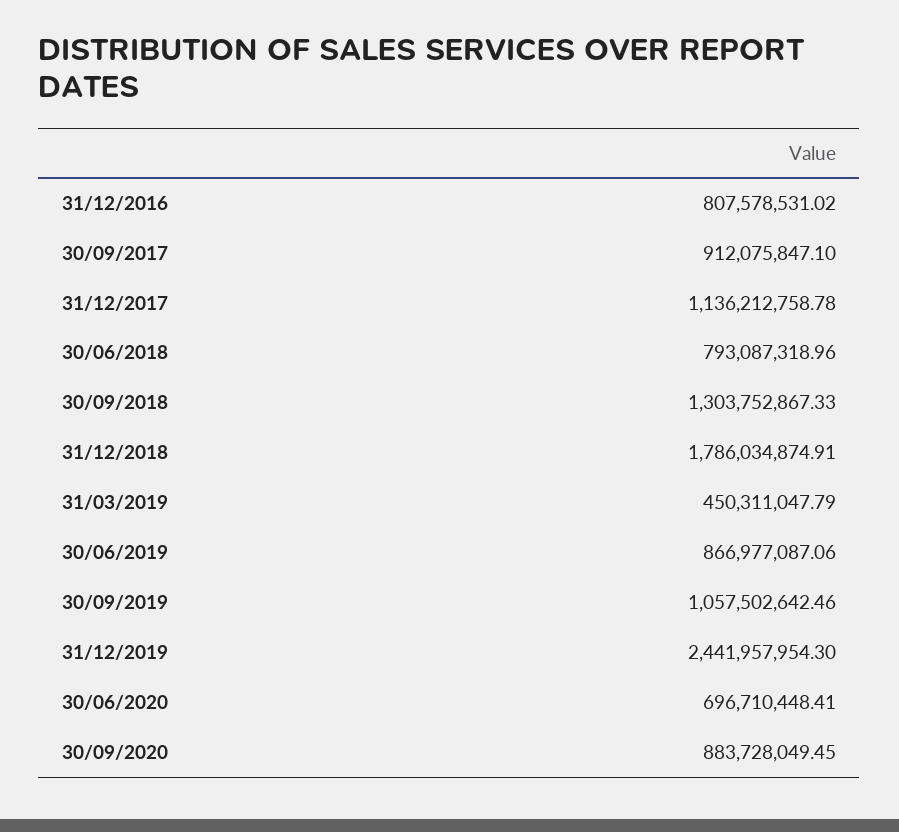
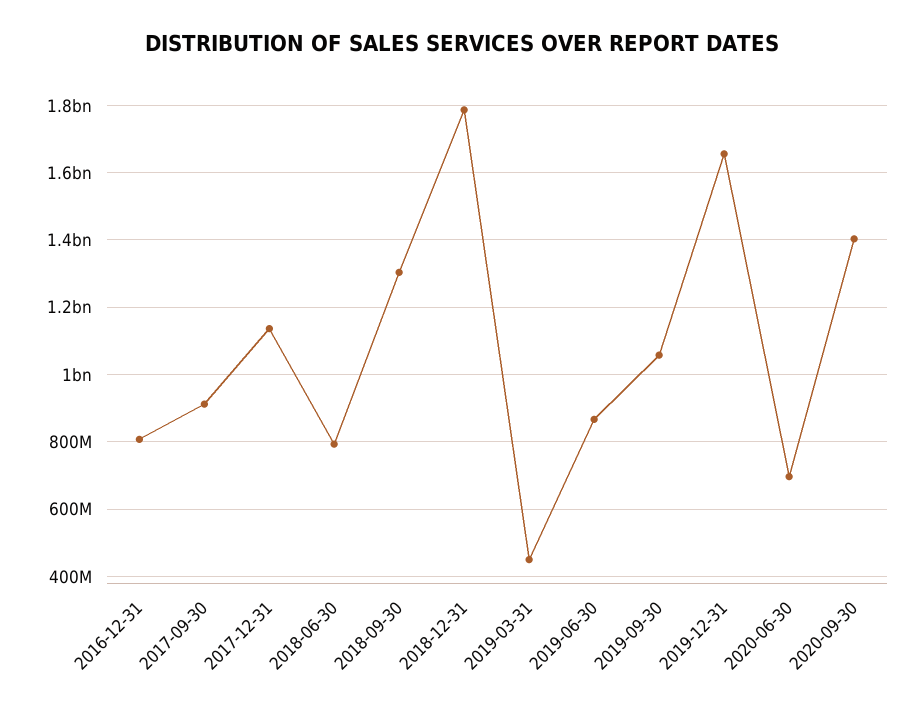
31/12/2019: 2441957954.3 -> 1660000000
30/09/2020: 883728049.45 -> 1400000000

